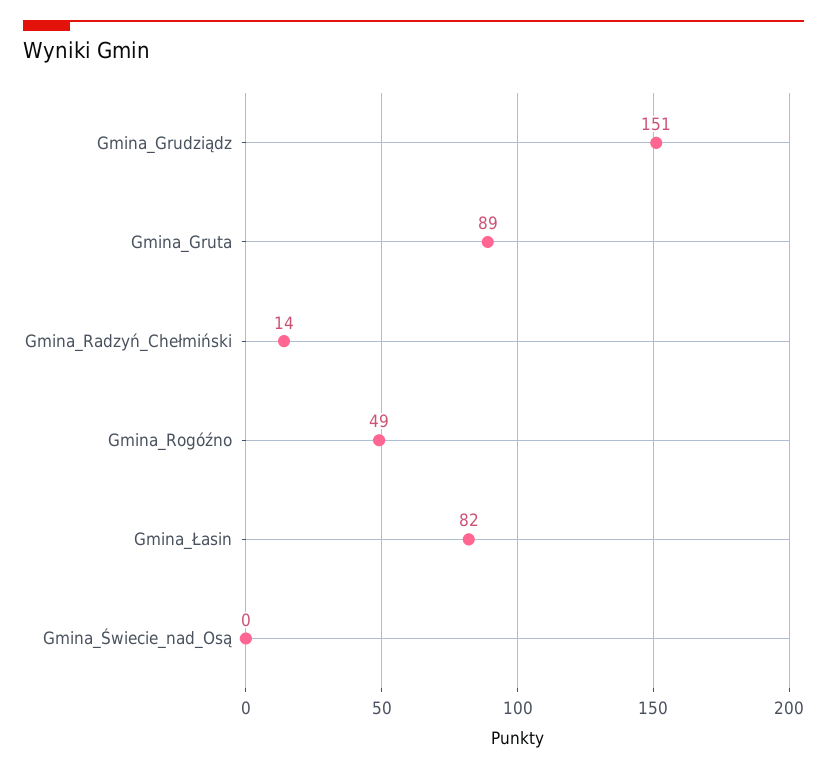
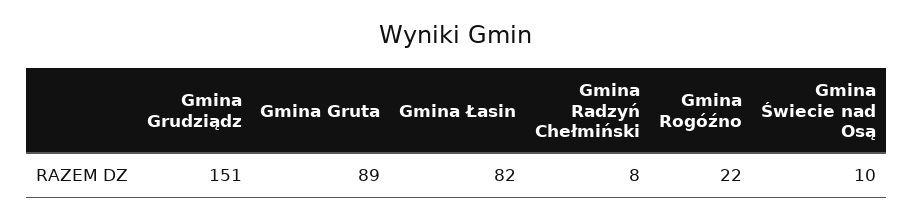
Gmina_Radzyń_Chełmiński: 14 -> 8
Gmina_Rogóźno: 49 -> 22
Gmina_Świecie_nad_Osą: 0 -> 10

